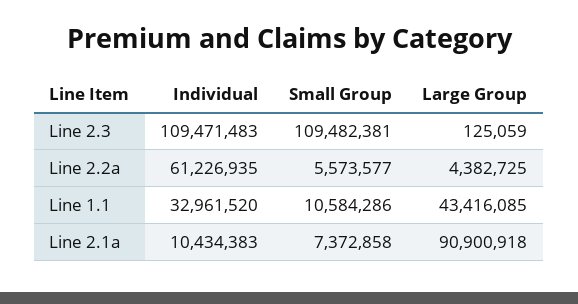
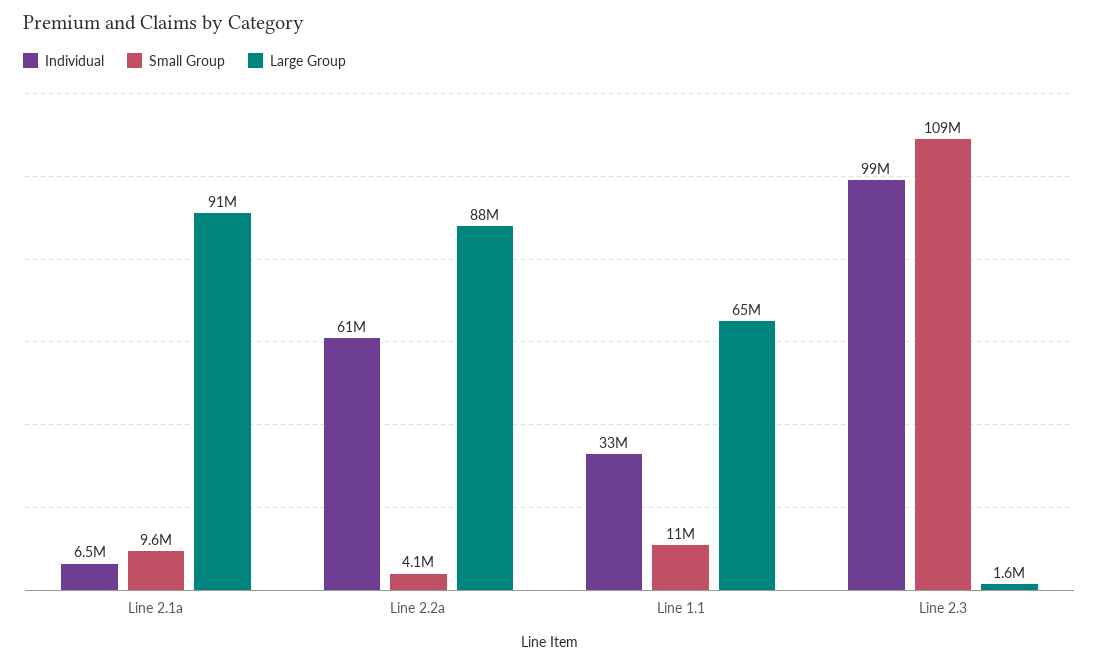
Individual, Line 2.3: 109471483 -> 99000000
Large Group, Line 2.3: 125059 -> 1600000
Small Group, Line 2.2a: 5573577 -> 4100000
Large Group, Line 2.2a: 4382725 -> 88000000
Large Group, Line 1.1: 43416085 -> 65000000
Individual, Line 2.1a: 10434383 -> 6500000
Small Group, Line 2.1a: 7372858 -> 9600000

